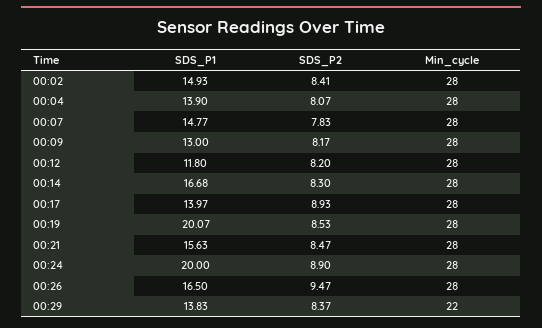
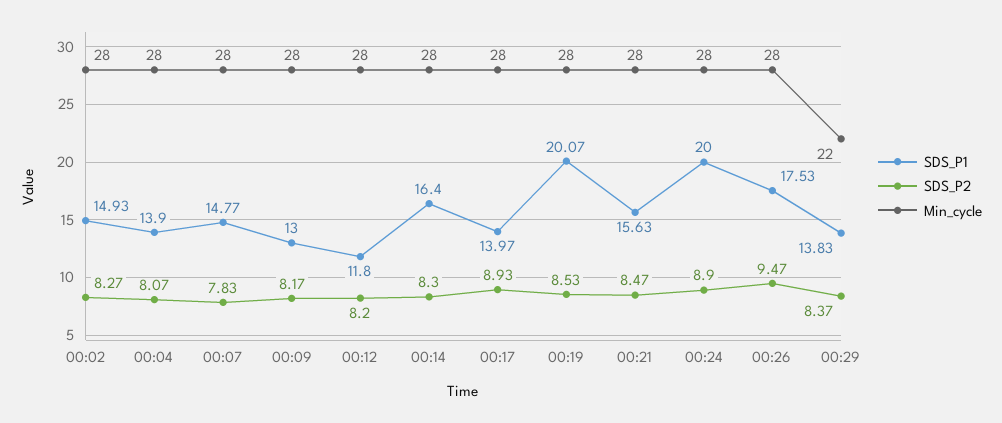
SDS_P2, 00:02: 8.41 -> 8.27
SDS_P1, 00:14: 16.68 -> 16.4
SDS_P1, 00:26: 16.5 -> 17.53

